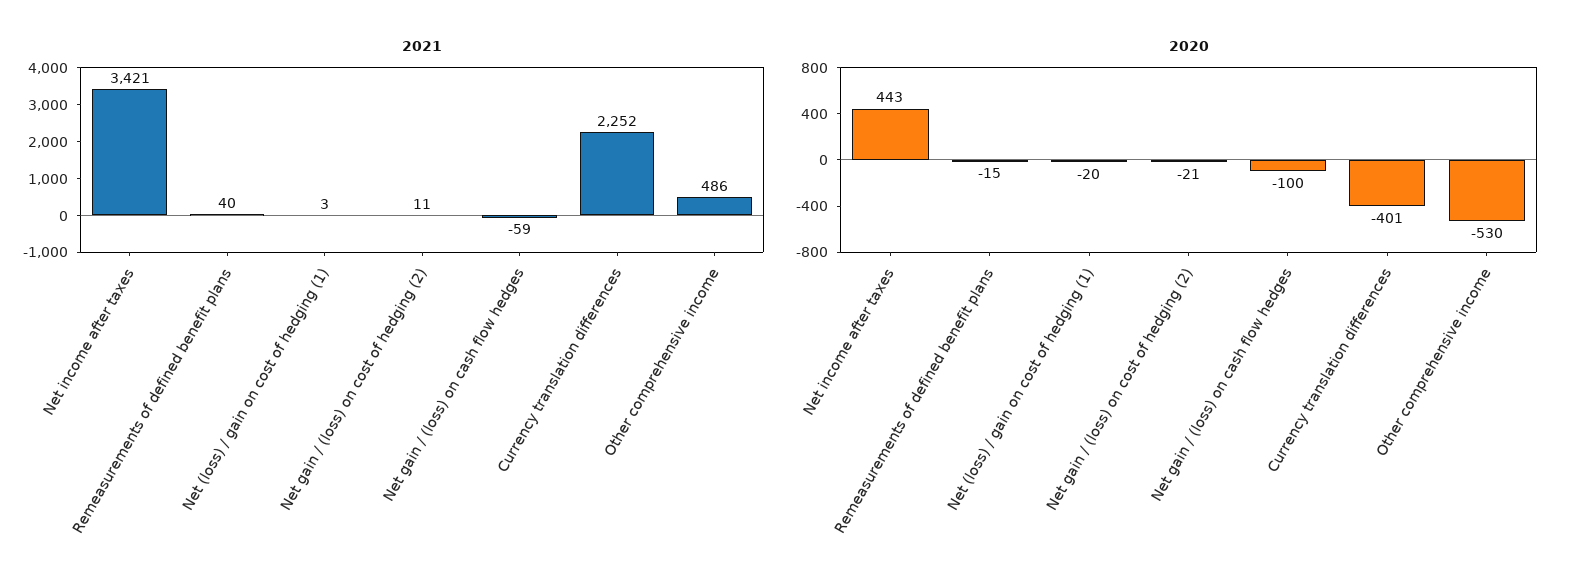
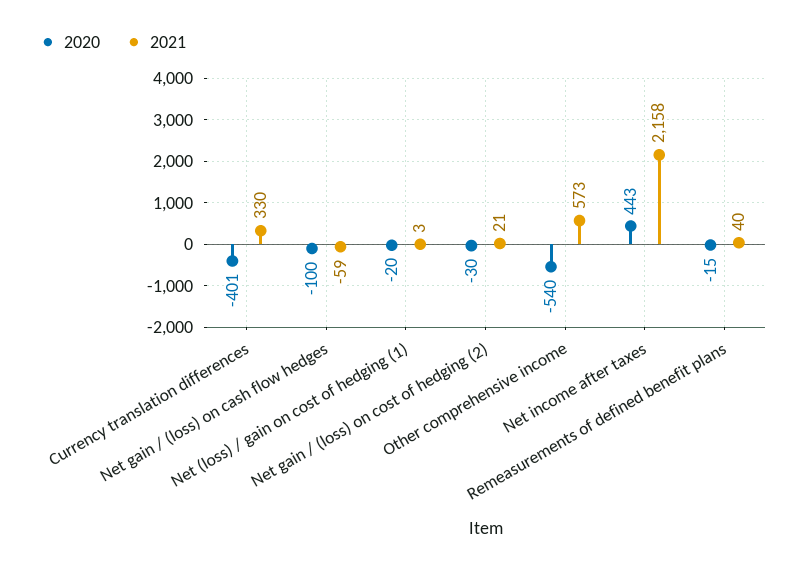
2021, Net income after taxes: 3421 -> 2158
2021, Net gain / (loss) on cost of hedging (2): 11 -> 21
2021, Currency translation differences: 2252 -> 330
2021, Other comprehensive income: 486 -> 573
2020, Net gain / (loss) on cost of hedging (2): -21 -> -30
2020, Other comprehensive income: -530 -> -540

